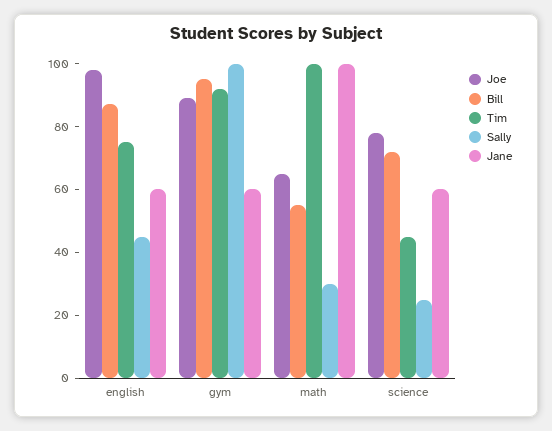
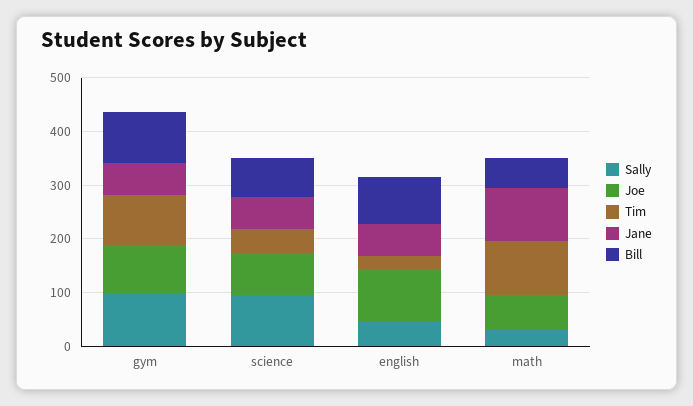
Tim, english: 75 -> 20
Sally, science: 25 -> 100

